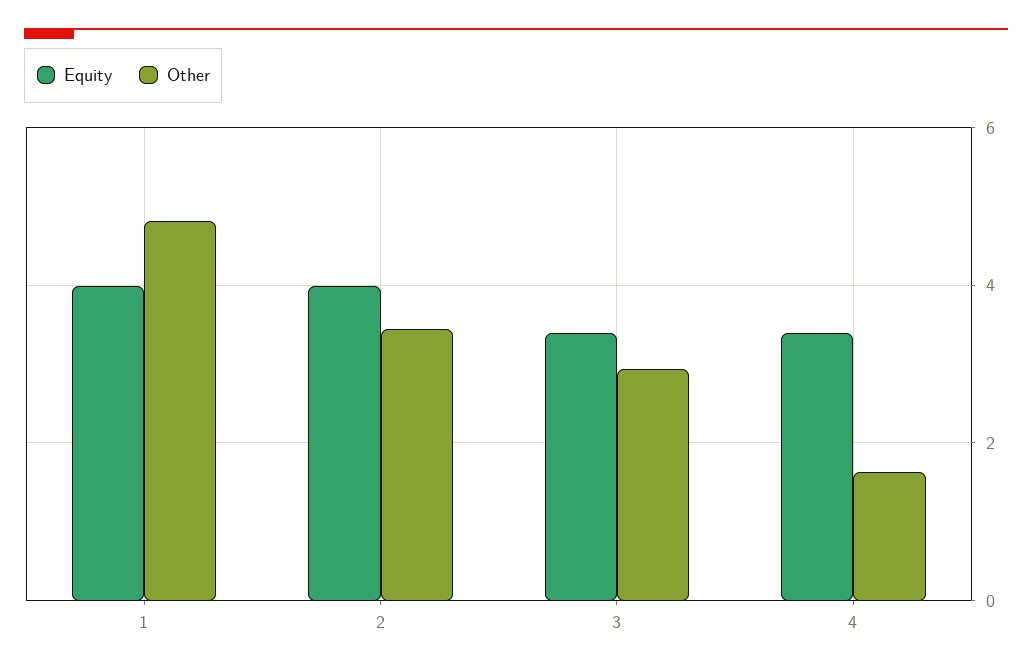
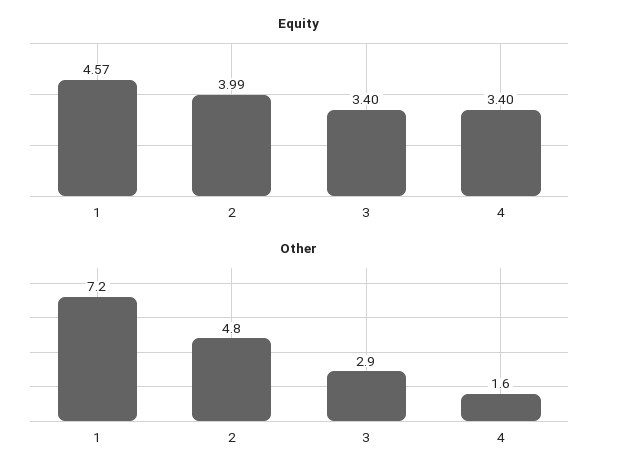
Equity, 1: 4 -> 4.57
Other, 1: 4.8 -> 7.2
Other, 2: 3.4 -> 4.8

